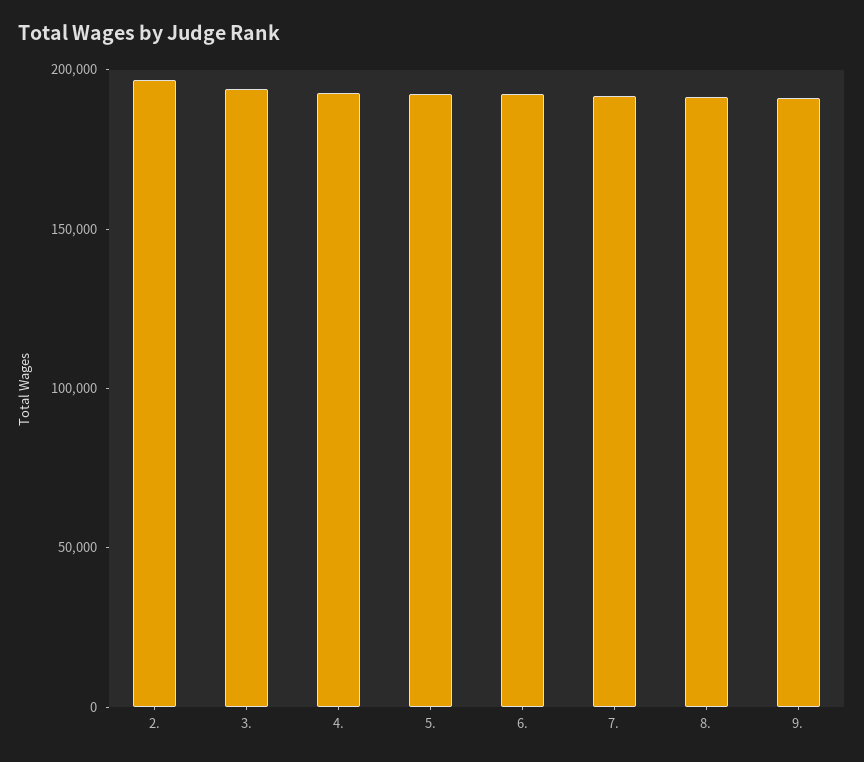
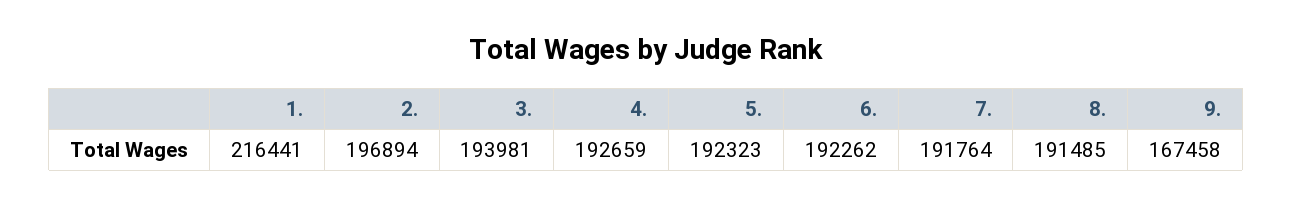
9.: 190000 -> 167458
1.: none -> 216441

